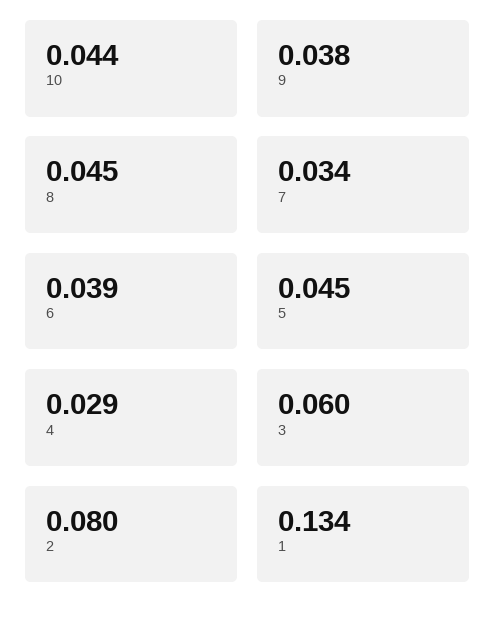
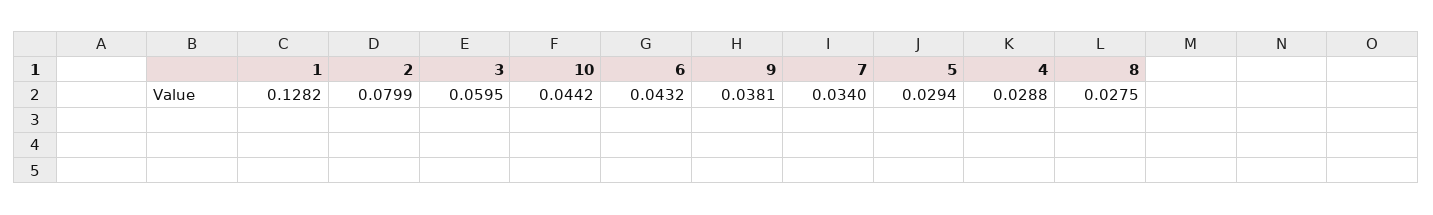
8: 0.045 -> 0.0275
6: 0.039 -> 0.0432
5: 0.045 -> 0.0294
1: 0.134 -> 0.1282

